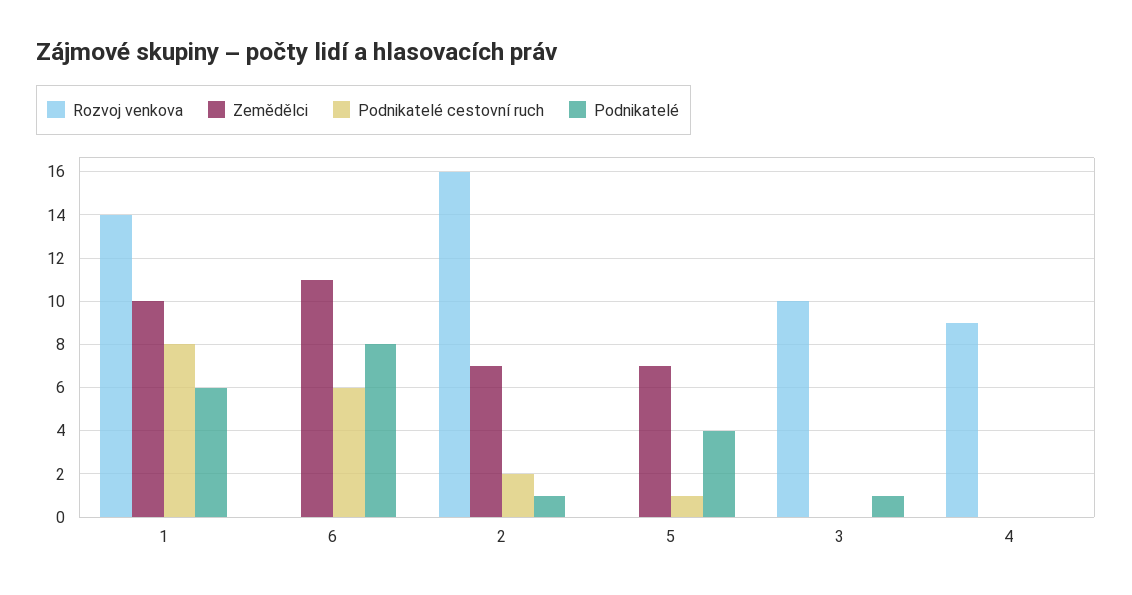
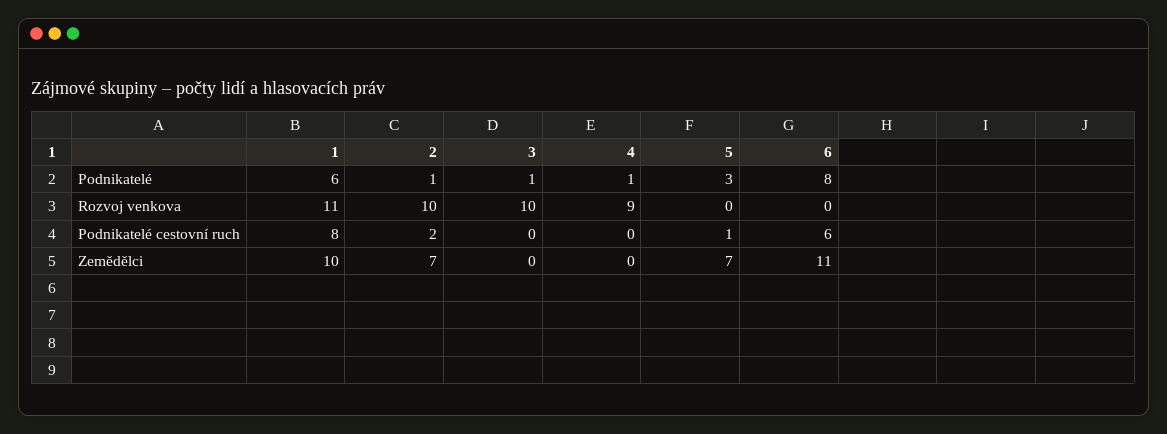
Rozvoj venkova, 1: 14 -> 11
Rozvoj venkova, 2: 16 -> 10
Podnikatelé, 5: 4 -> 3
Podnikatelé, 4: 0 -> 1

